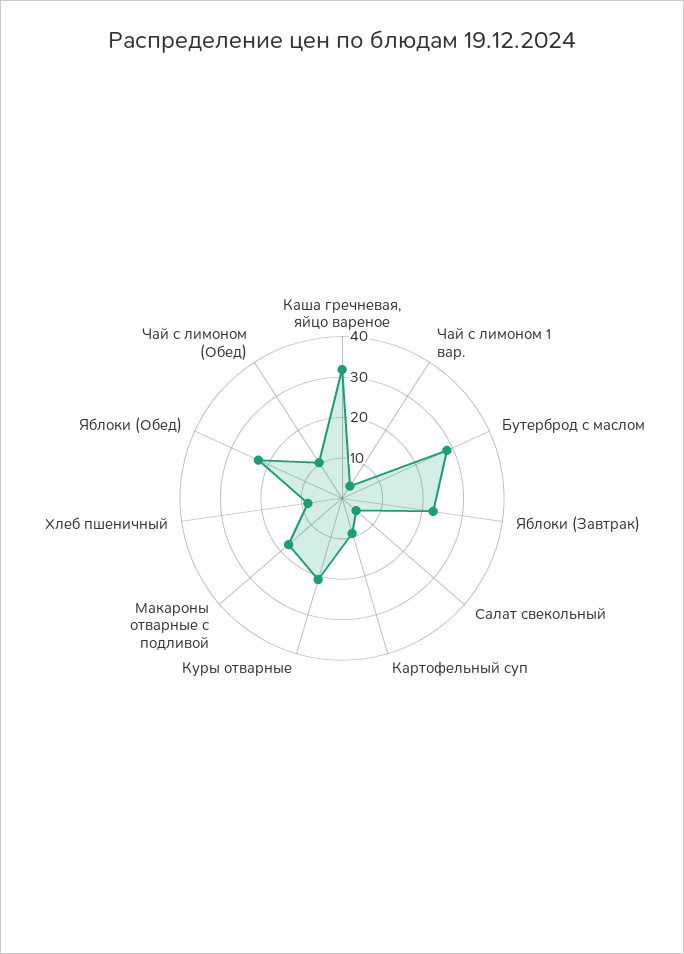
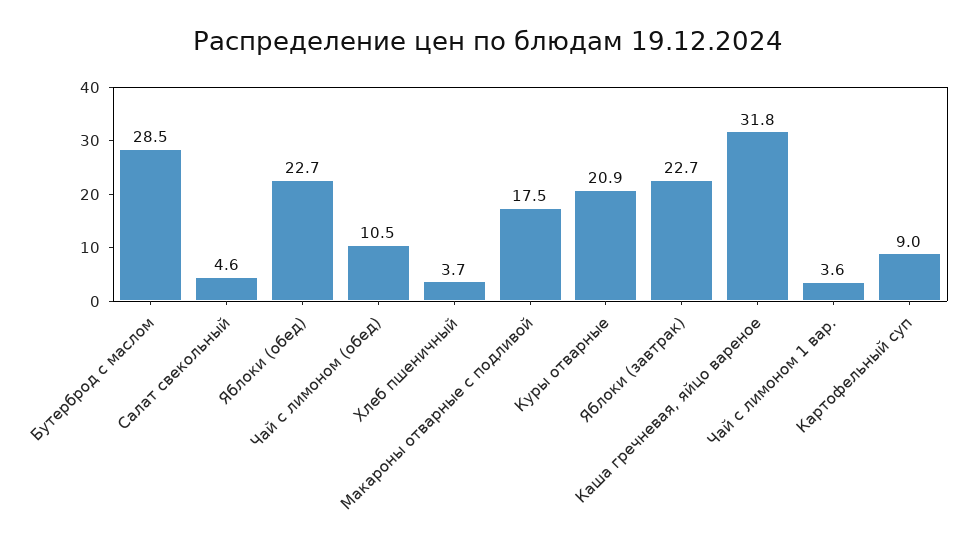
Хлеб пшеничный: 8 -> 3.7

